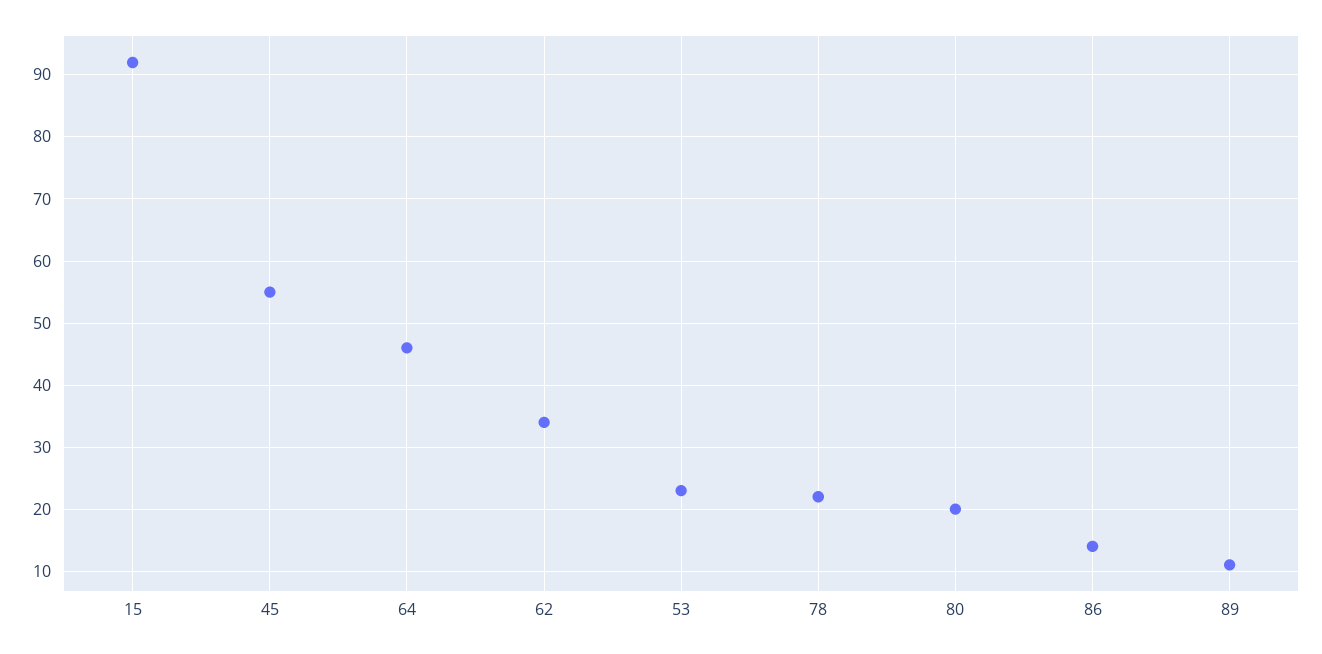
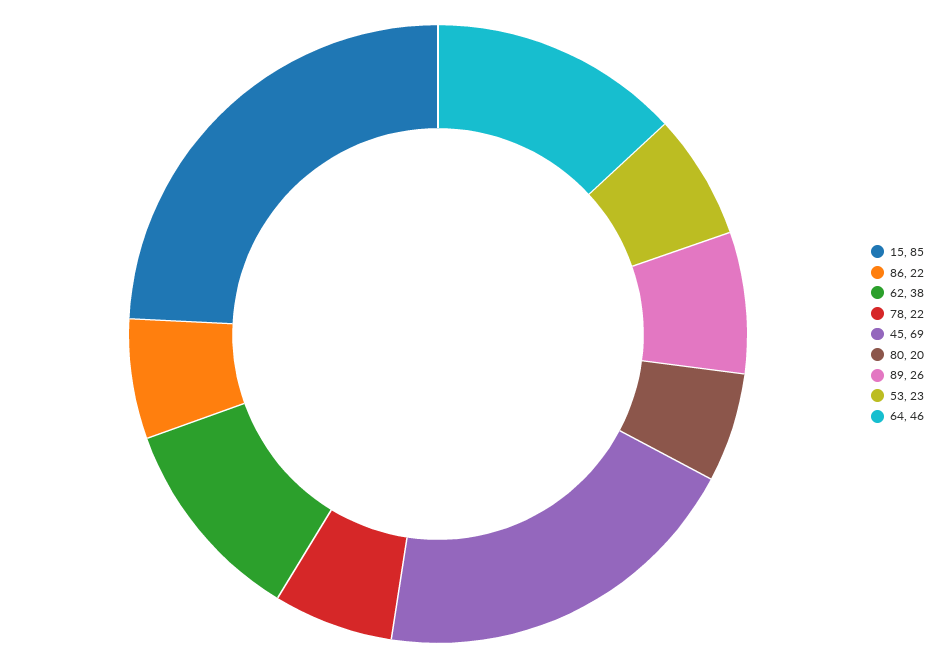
15: 92 -> 85
45: 55 -> 69
62: 34 -> 38
86: 14 -> 22
89: 11 -> 26

